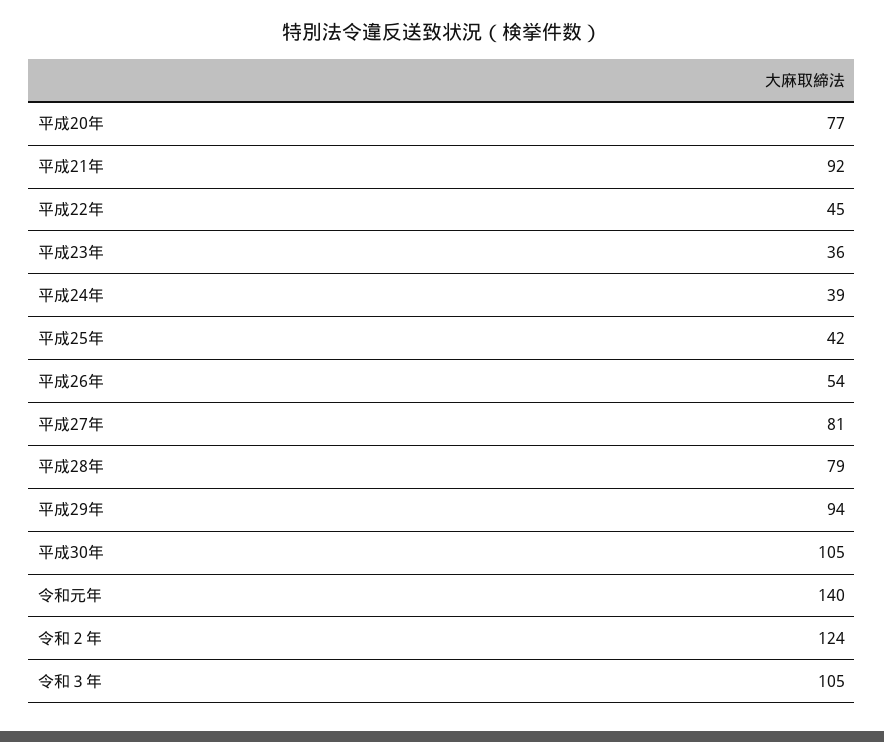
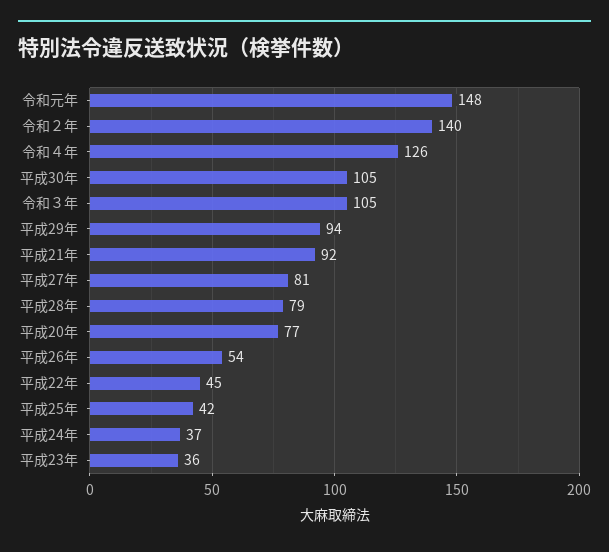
平成24年: 39 -> 37
令和元年: 140 -> 148
令和２年: 124 -> 140
令和４年: none -> 126

